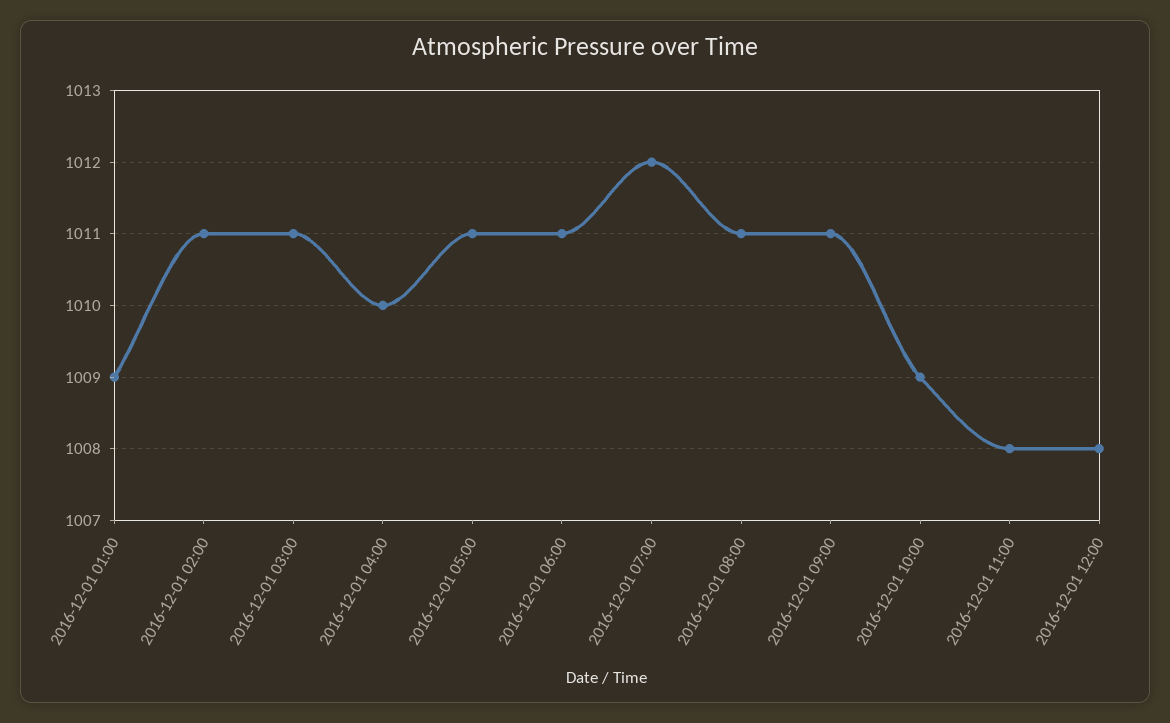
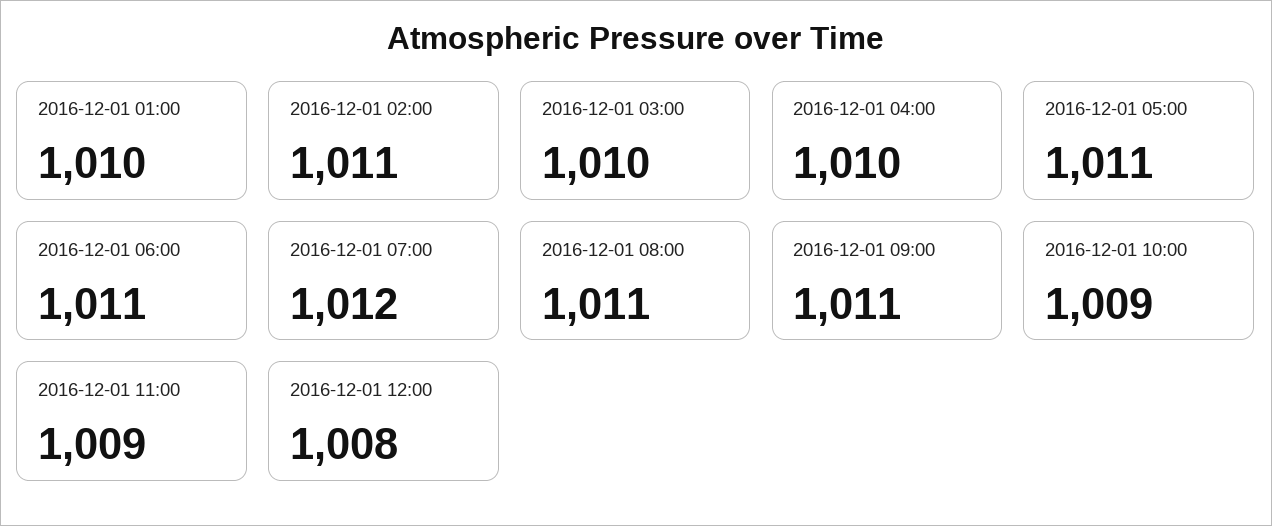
2016-12-01 01:00: 1009 -> 1010
2016-12-01 03:00: 1011 -> 1010
2016-12-01 11:00: 1008 -> 1009

